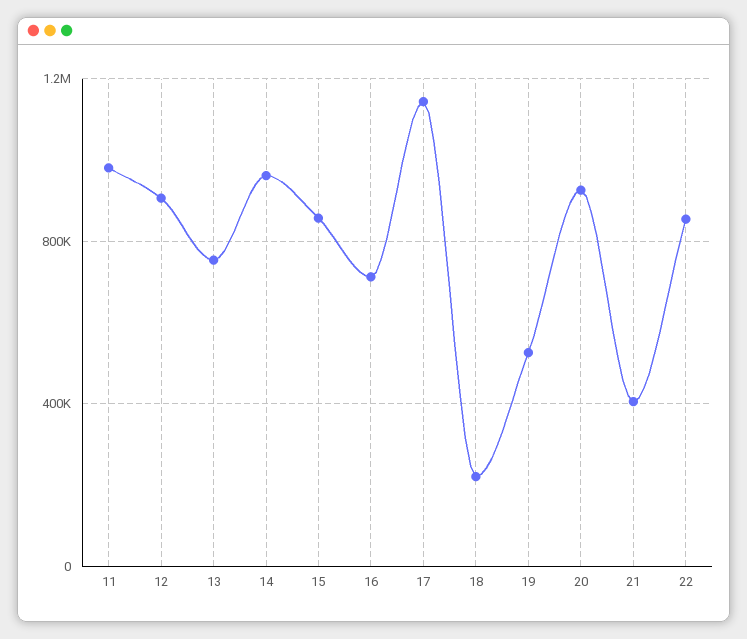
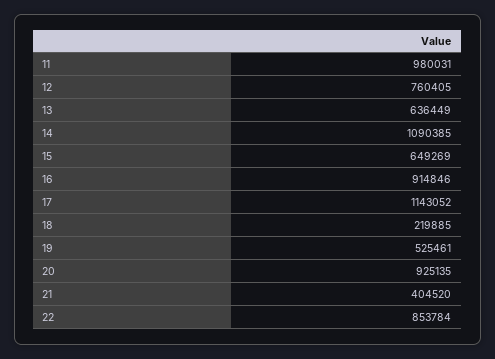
12: 900000 -> 760405
13: 750000 -> 636449
14: 950000 -> 1090385
15: 850000 -> 649269
16: 700000 -> 914846

